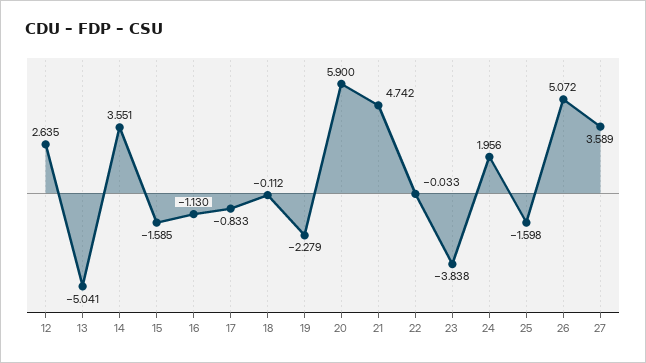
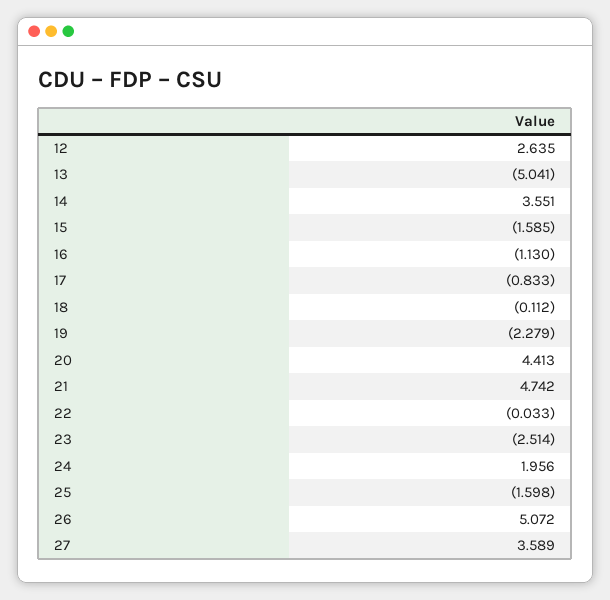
20: 5.9 -> 4.413
23: -3.838 -> -2.514

